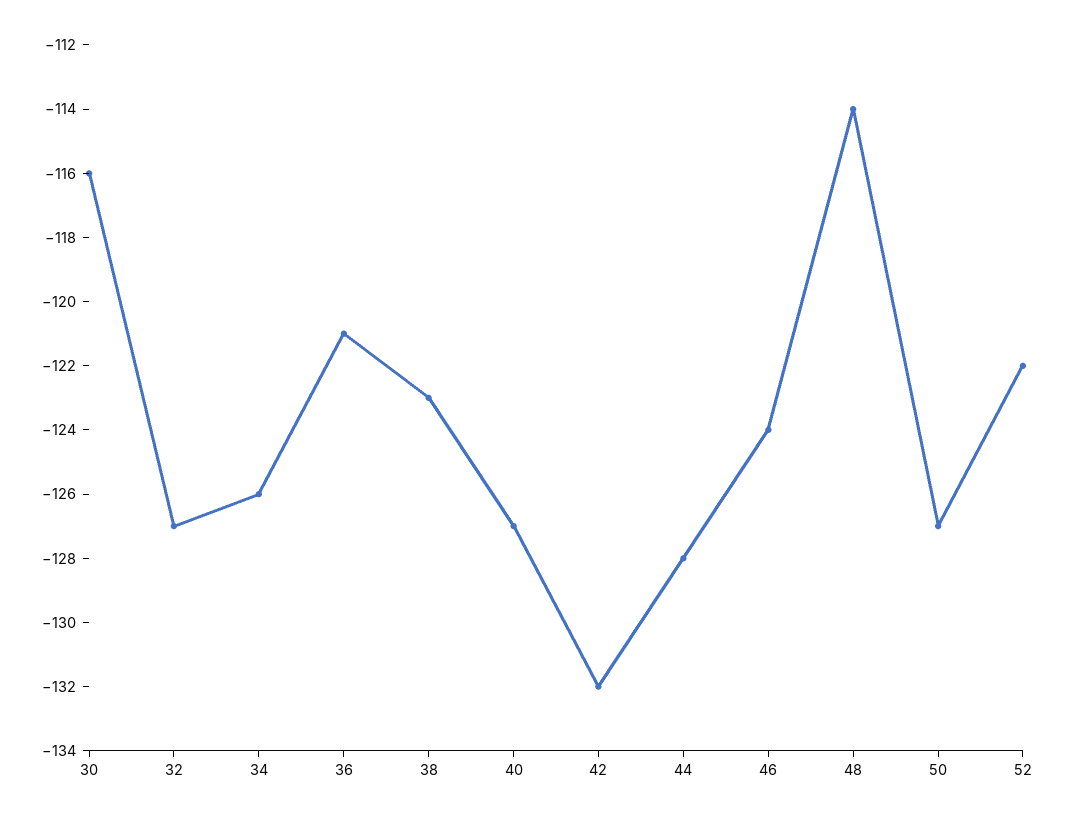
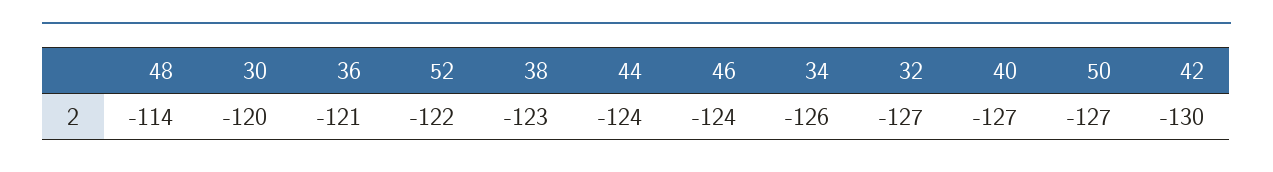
30: -116 -> -120
42: -132 -> -130
44: -128 -> -124

